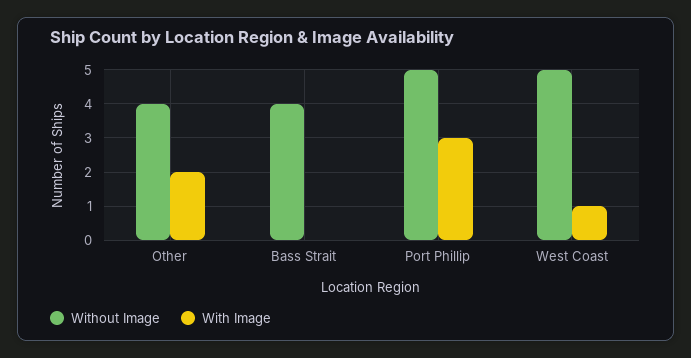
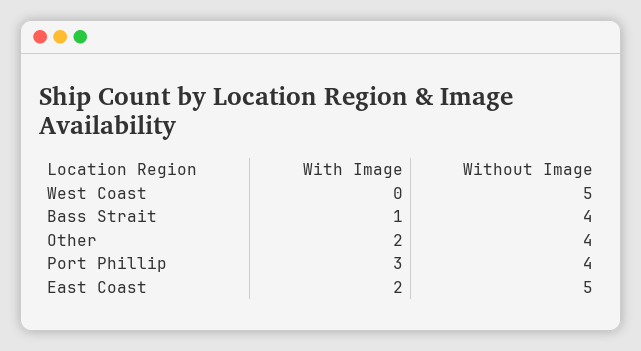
With Image, Bass Strait: 0 -> 1
Without Image, Port Phillip: 5 -> 4
With Image, West Coast: 1 -> 0
With Image, East Coast: none -> 2
Without Image, East Coast: none -> 5

